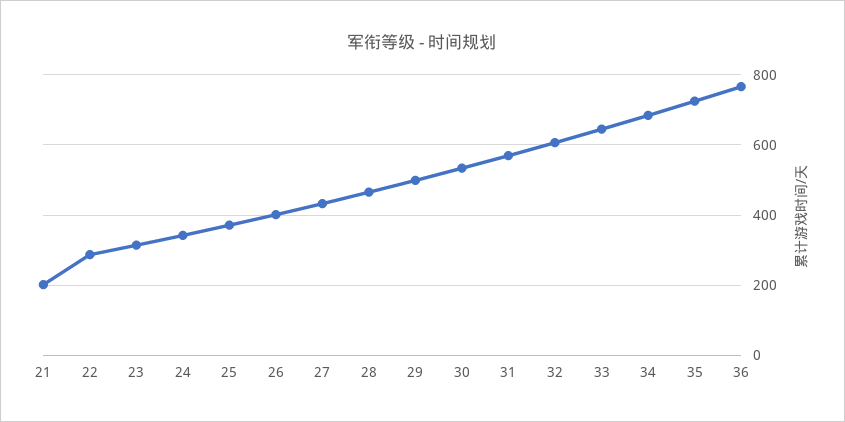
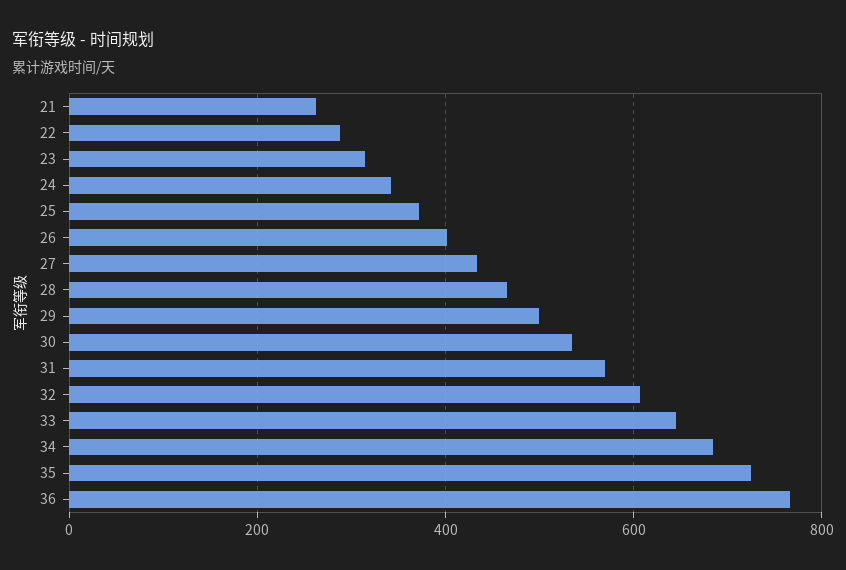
21: 200 -> 260

